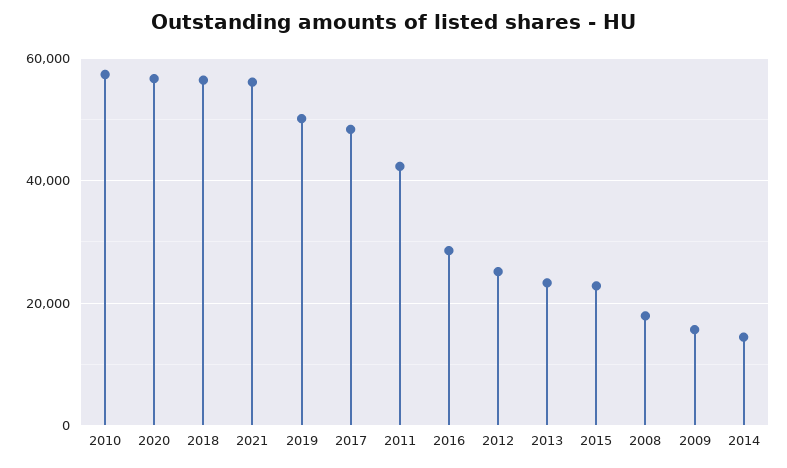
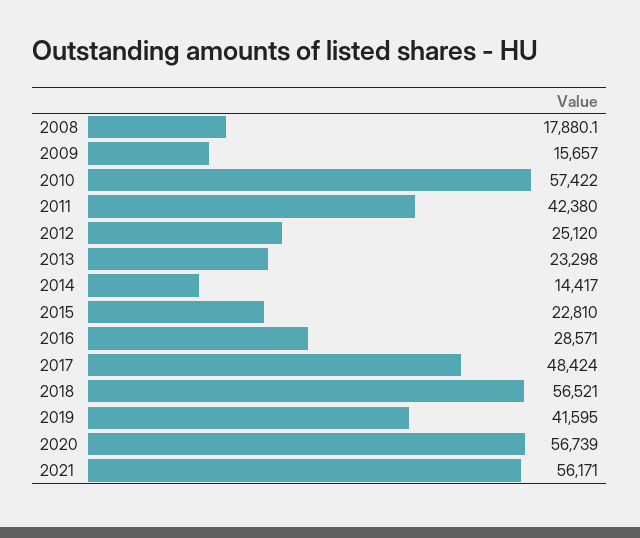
2019: 50000 -> 41595

